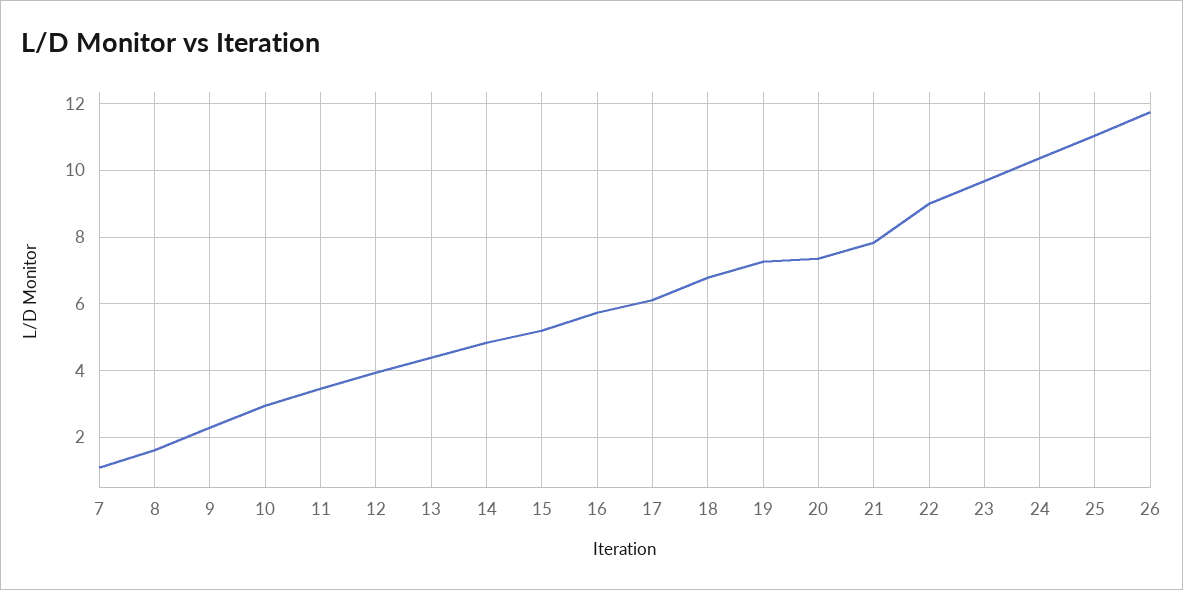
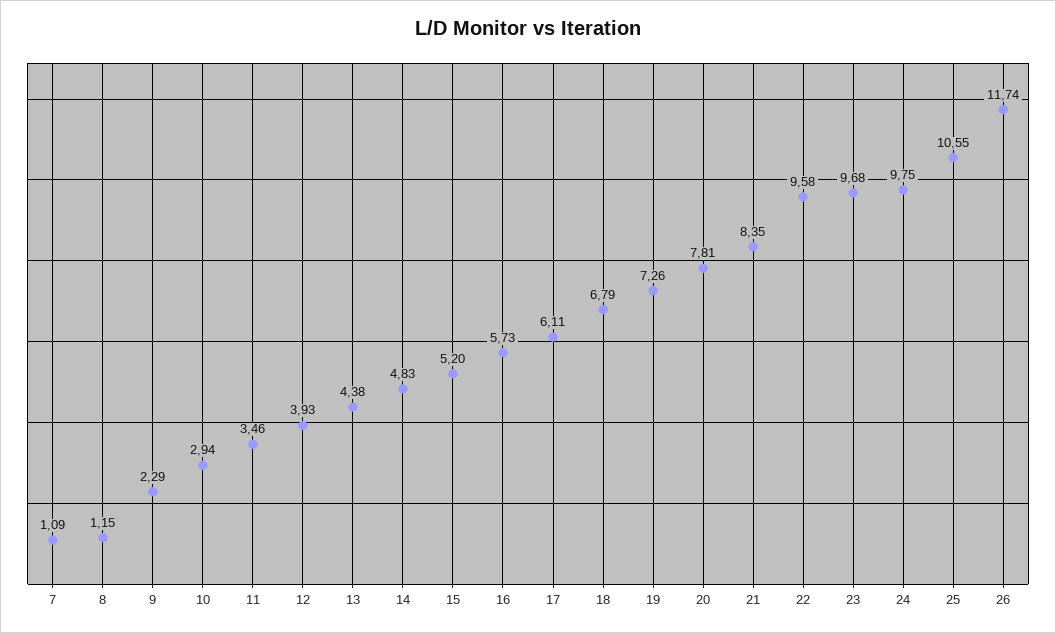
8: 1.6 -> 1.15
20: 7.4 -> 7.81
21: 7.8 -> 8.35
22: 9 -> 9.58
24: 10.4 -> 9.75
25: 11 -> 10.55

